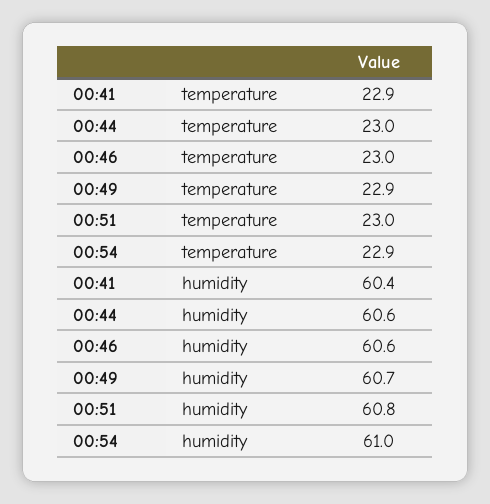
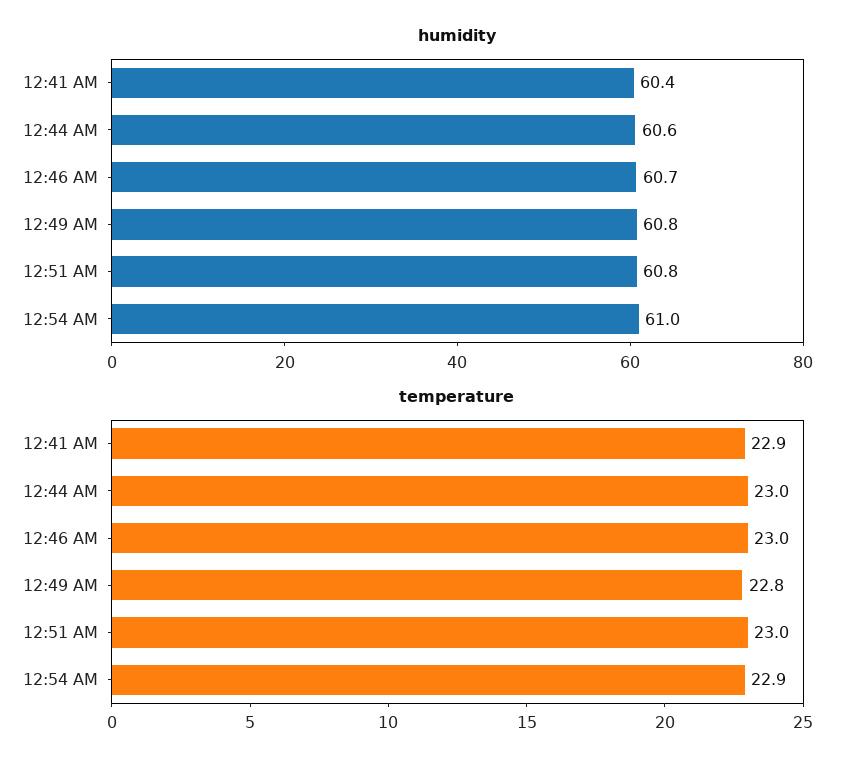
temperature, 00:49: 22.9 -> 22.8
humidity, 00:46: 60.6 -> 60.7
humidity, 00:49: 60.7 -> 60.8

